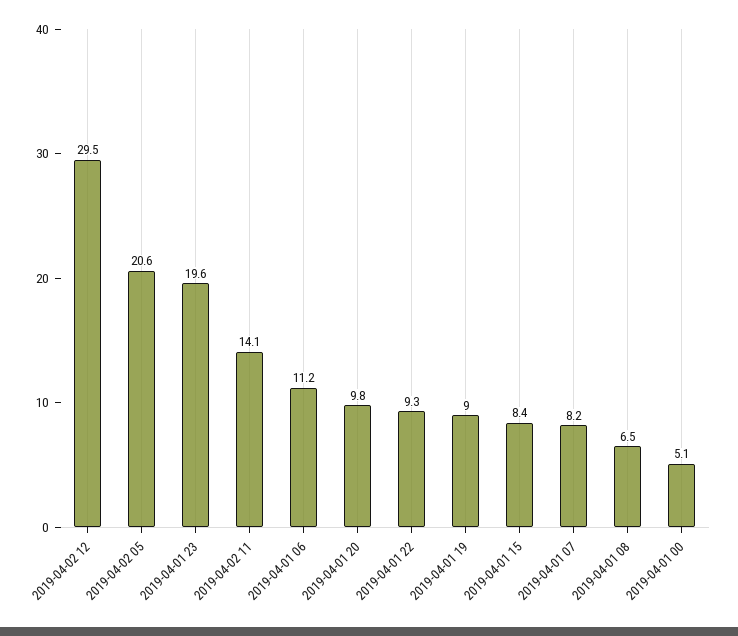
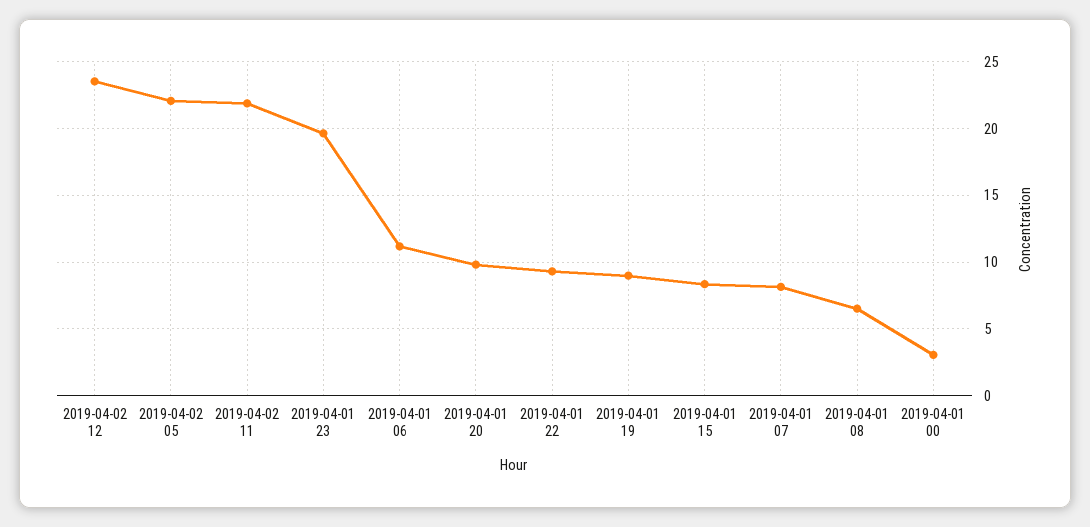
2019-04-02 12: 29.5 -> 23.5
2019-04-02 05: 20.6 -> 22
2019-04-02 11: 14.1 -> 22
2019-04-01 00: 5.1 -> 3

